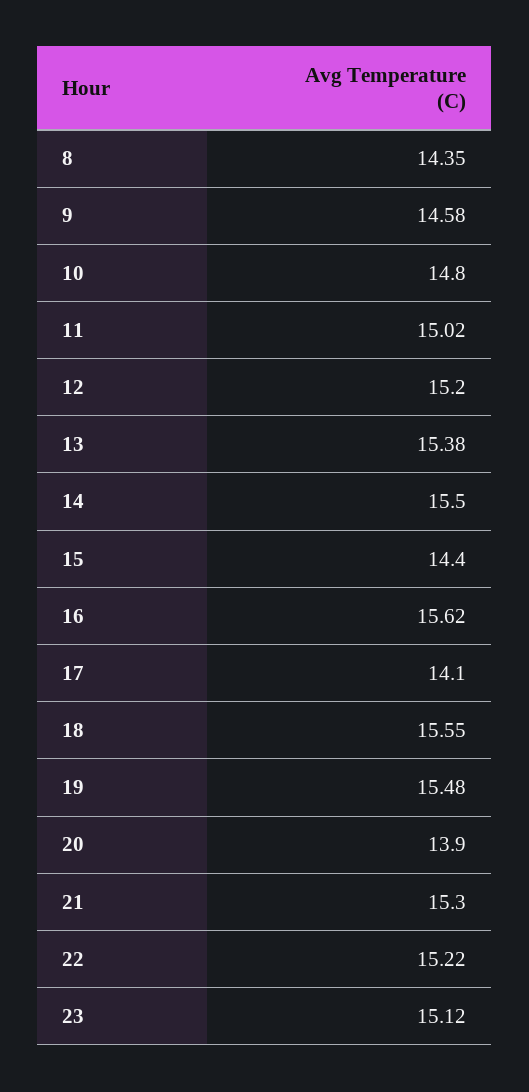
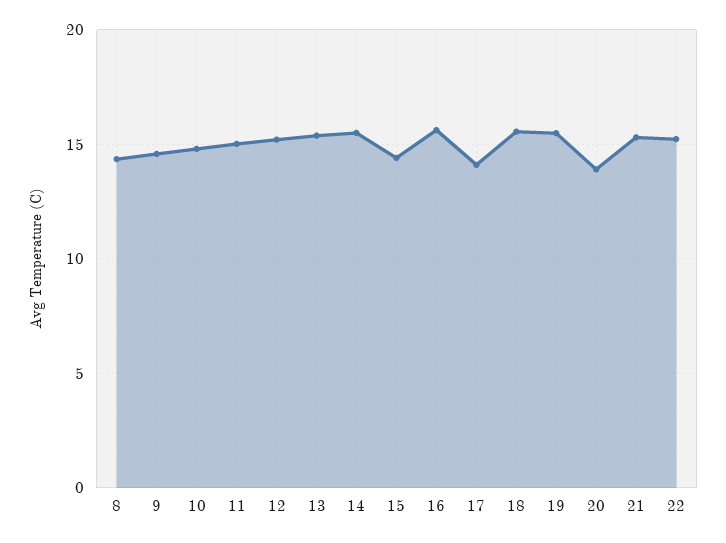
23: 15.12 -> none

